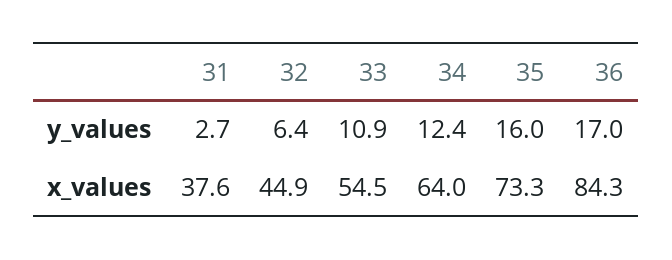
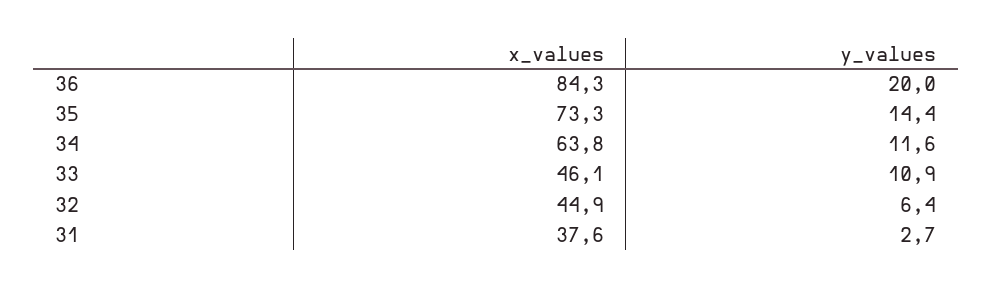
34, y_values: 12.4 -> 11.6
35, y_values: 16 -> 14.4
36, y_values: 17 -> 20
33, x_values: 54.5 -> 46.1
34, x_values: 64 -> 63.8

